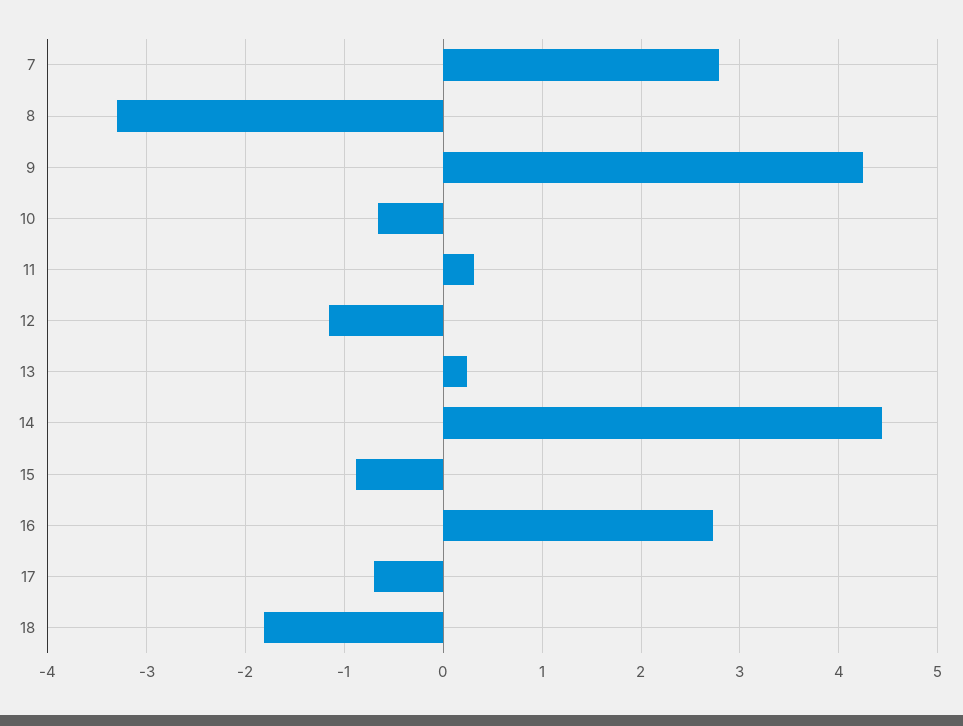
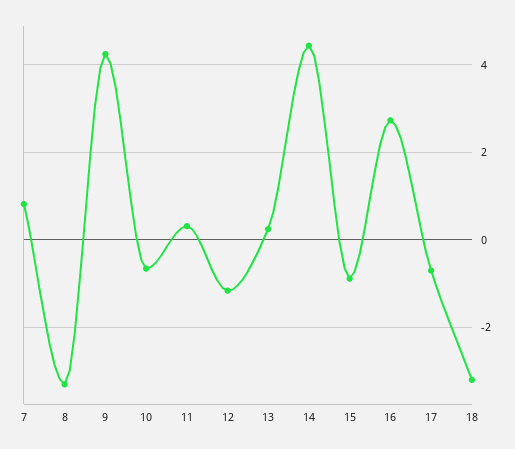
7: 2.8 -> 0.8
18: -1.8 -> -3.2

